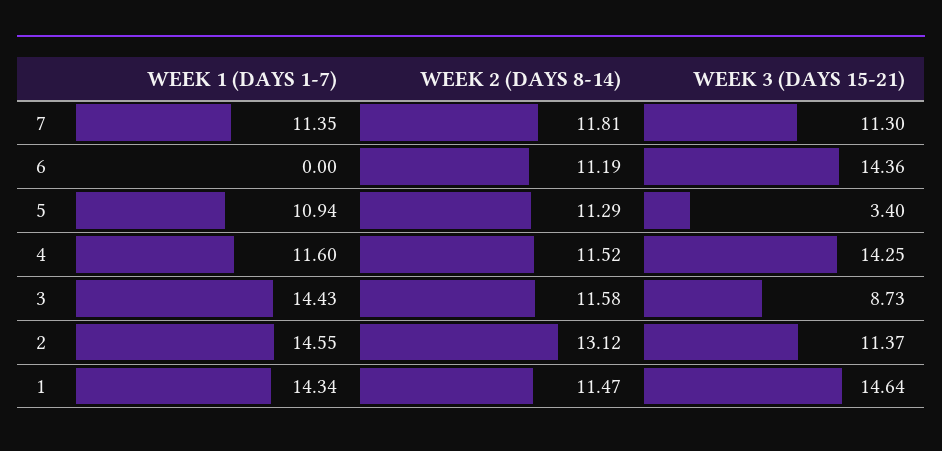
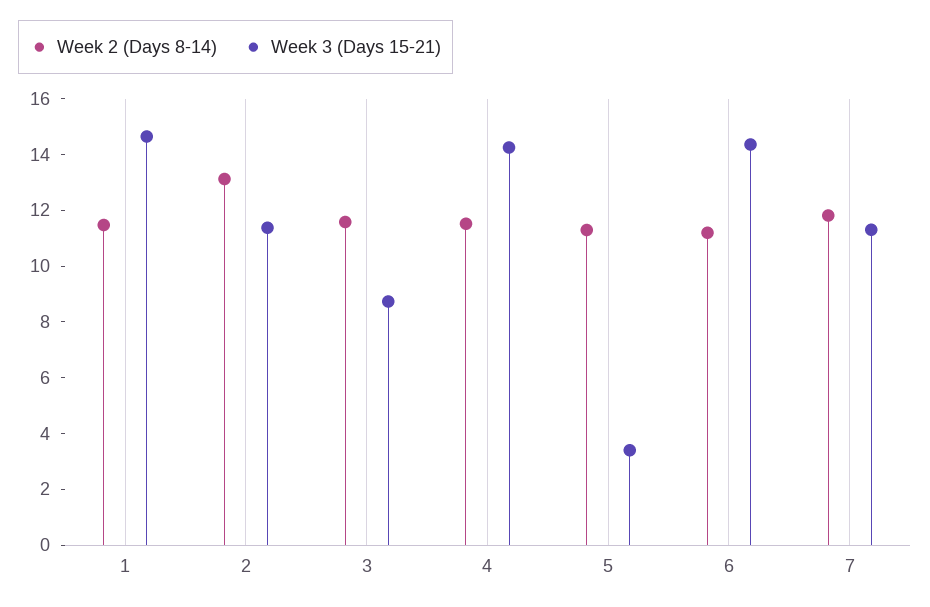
WEEK 1 (DAYS 1-7), 7: 11.35 -> none
WEEK 1 (DAYS 1-7), 6: 0 -> none
WEEK 1 (DAYS 1-7), 5: 10.94 -> none
WEEK 1 (DAYS 1-7), 4: 11.6 -> none
WEEK 1 (DAYS 1-7), 3: 14.43 -> none
WEEK 1 (DAYS 1-7), 2: 14.55 -> none
WEEK 1 (DAYS 1-7), 1: 14.34 -> none

